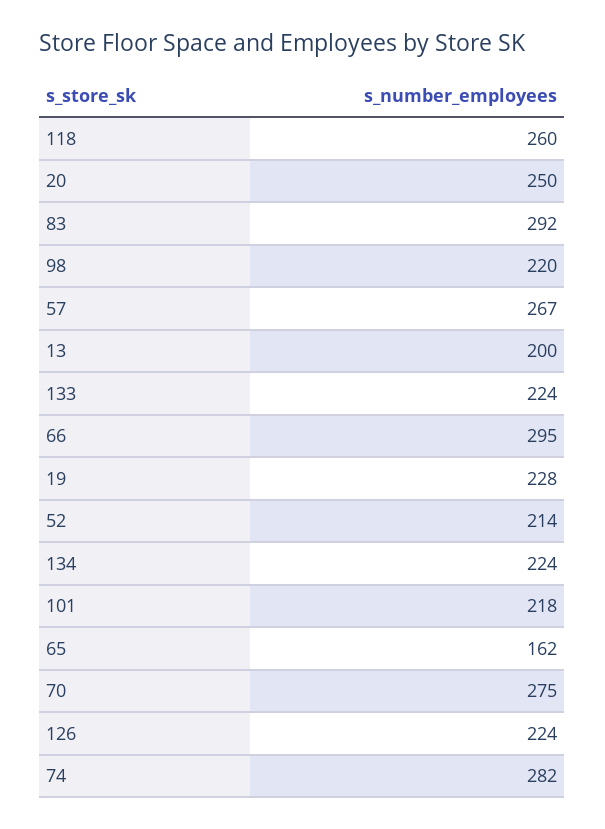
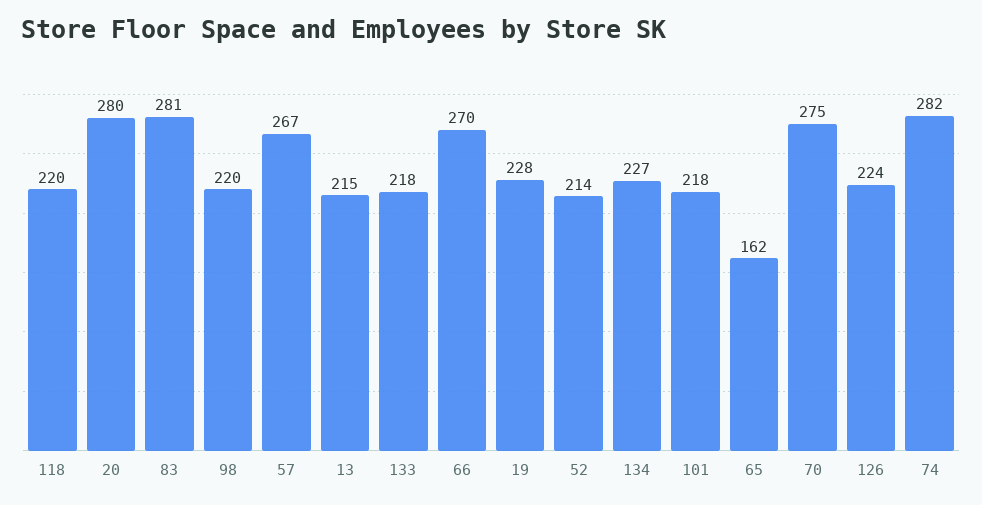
118: 260 -> 220
20: 250 -> 280
83: 292 -> 281
13: 200 -> 215
133: 224 -> 218
66: 295 -> 270
134: 224 -> 227

